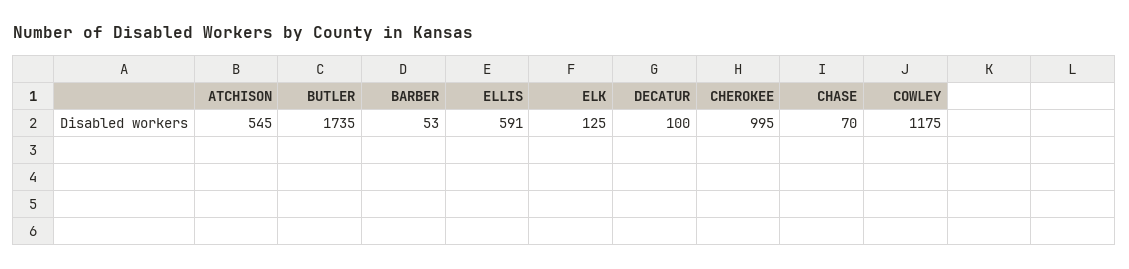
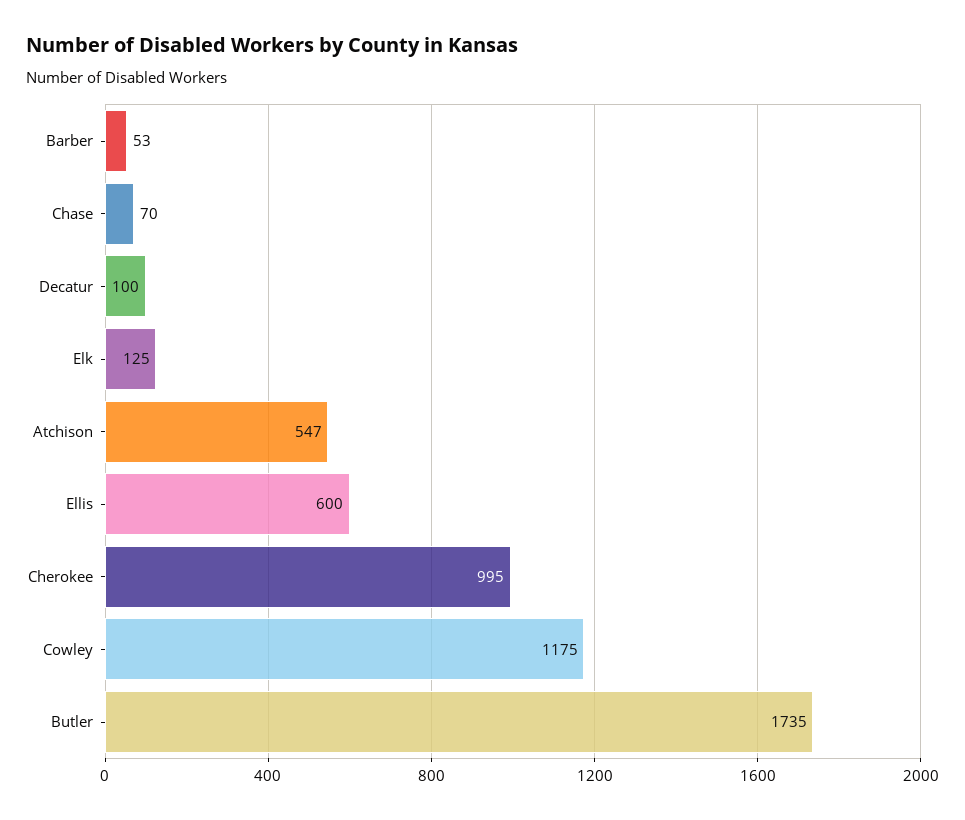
ATCHISON: 545 -> 547
ELLIS: 591 -> 600

